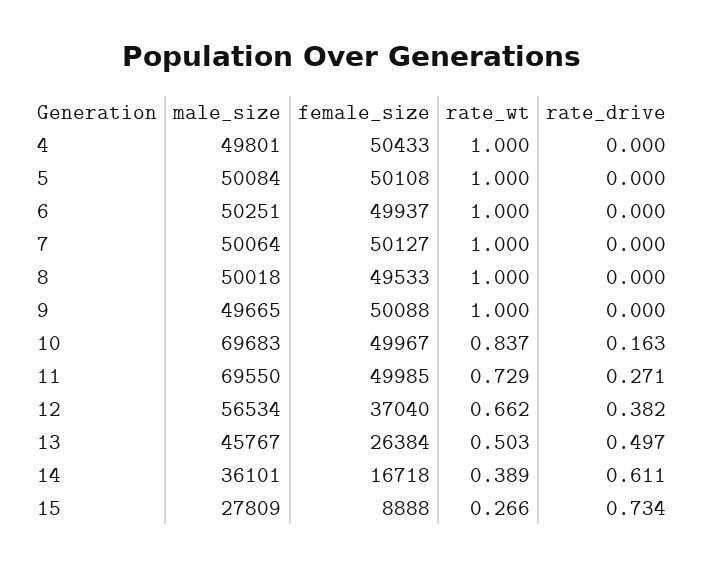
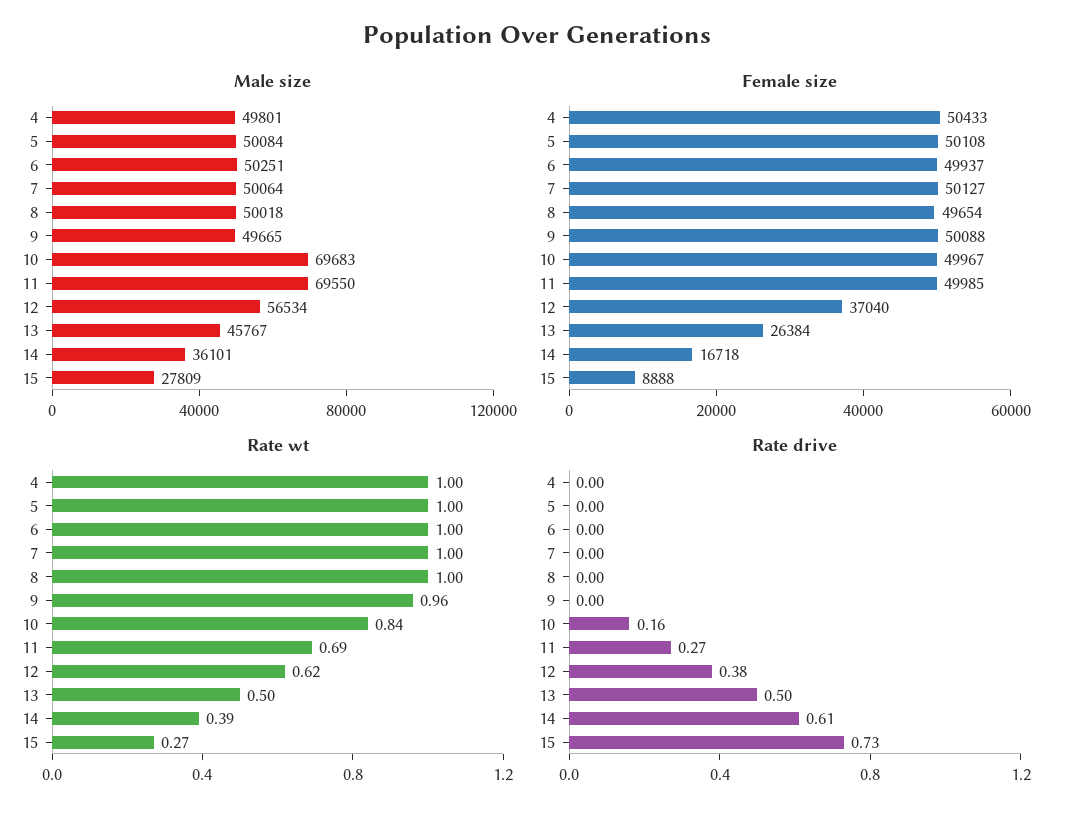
female_size, 8: 49533 -> 49654
rate_wt, 9: 1 -> 0.96
rate_wt, 11: 0.729 -> 0.69
rate_wt, 12: 0.662 -> 0.62

